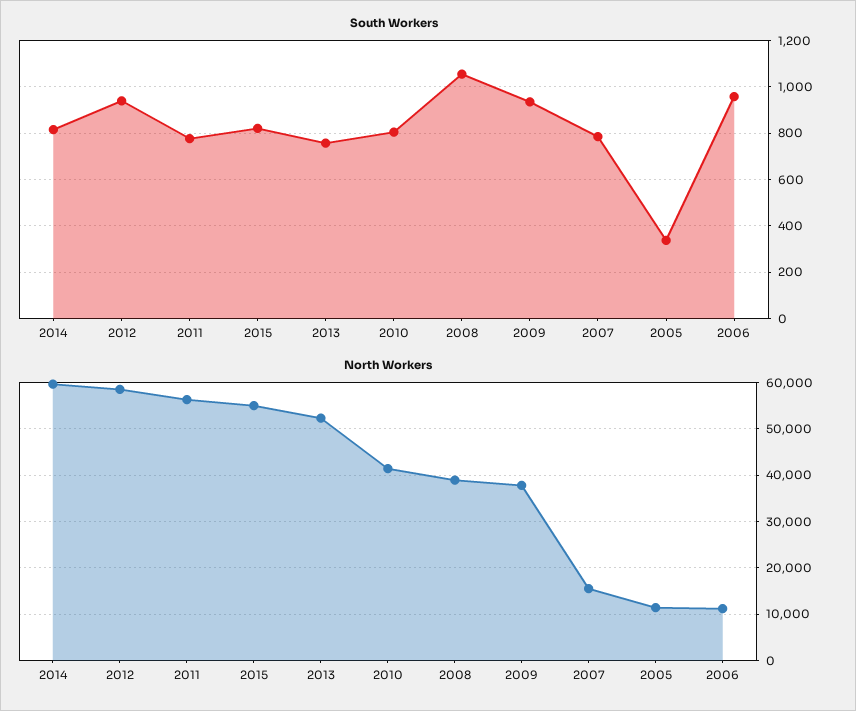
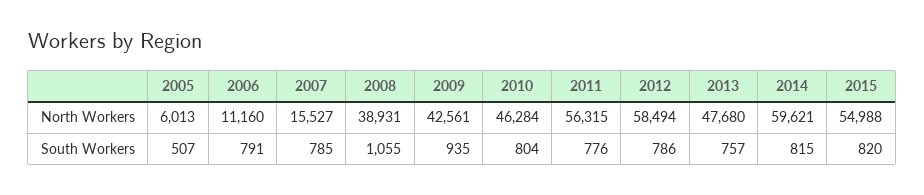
South Workers, 2012: 950 -> 786
South Workers, 2005: 350 -> 507
South Workers, 2006: 950 -> 791
North Workers, 2013: 52000 -> 47680
North Workers, 2010: 42000 -> 46284
North Workers, 2009: 38000 -> 42561
North Workers, 2005: 12000 -> 6013

